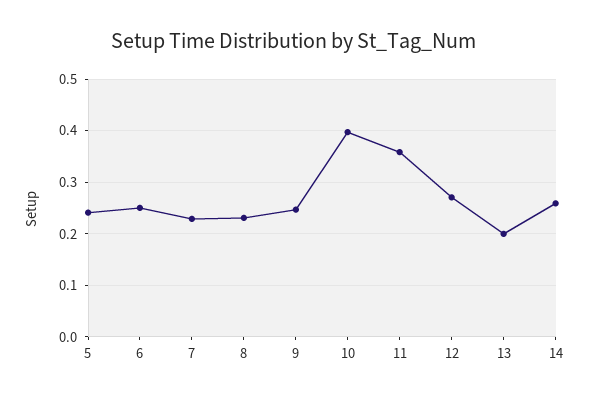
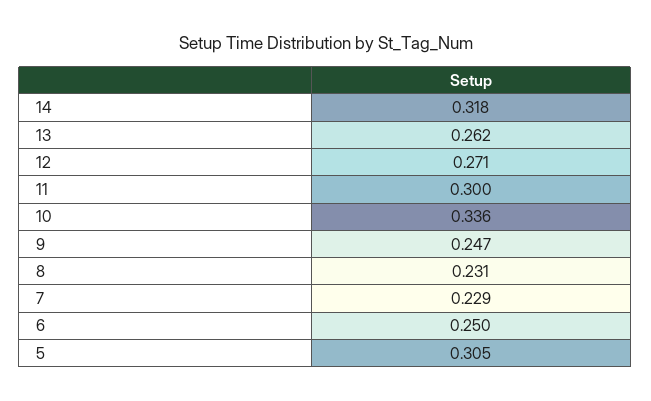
5: 0.24 -> 0.305
10: 0.4 -> 0.336
11: 0.36 -> 0.3
13: 0.2 -> 0.262
14: 0.26 -> 0.318

